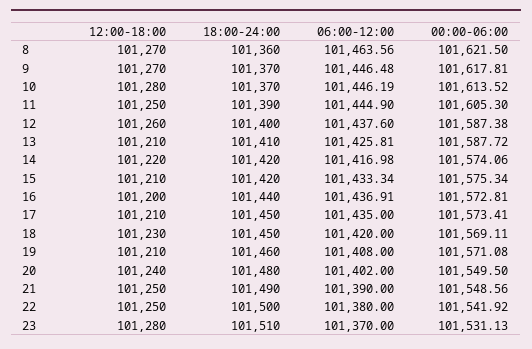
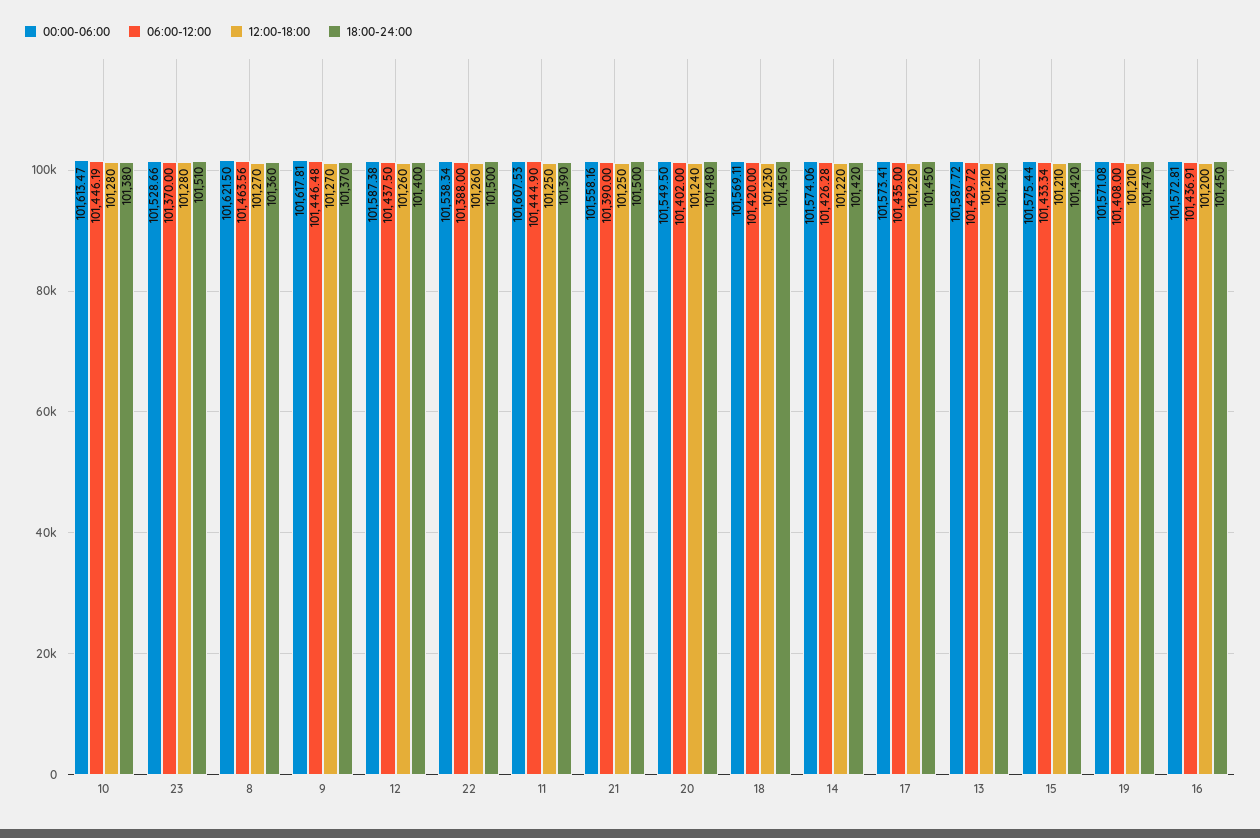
18:00-24:00, 10: 101370 -> 101380
00:00-06:00, 10: 101613.52 -> 101613.47
00:00-06:00, 11: 101605.3 -> 101607.53
06:00-12:00, 12: 101437.6 -> 101437.5
18:00-24:00, 13: 101410 -> 101420
06:00-12:00, 13: 101425.81 -> 101429.72
06:00-12:00, 14: 101416.98 -> 101426.28
00:00-06:00, 15: 101575.34 -> 101575.44
18:00-24:00, 16: 101440 -> 101450
12:00-18:00, 17: 101210 -> 101220
18:00-24:00, 19: 101460 -> 101470
18:00-24:00, 21: 101490 -> 101500
00:00-06:00, 21: 101548.56 -> 101558.16
12:00-18:00, 22: 101250 -> 101260
06:00-12:00, 22: 101380 -> 101388
00:00-06:00, 22: 101541.92 -> 101538.34
00:00-06:00, 23: 101531.13 -> 101528.66

